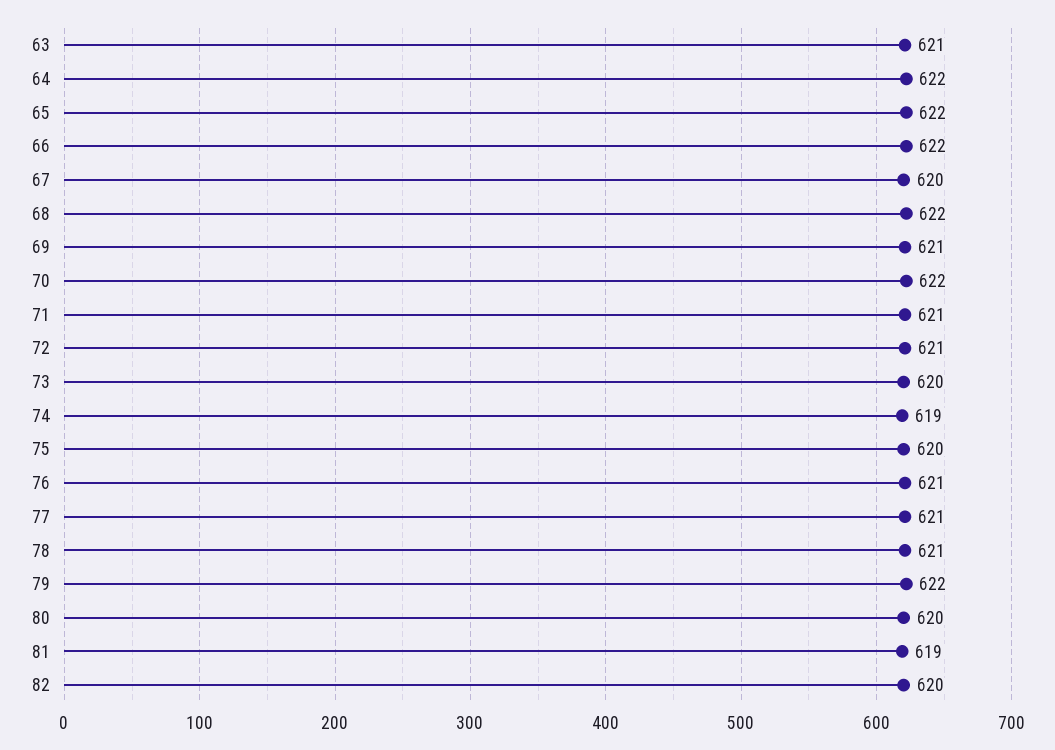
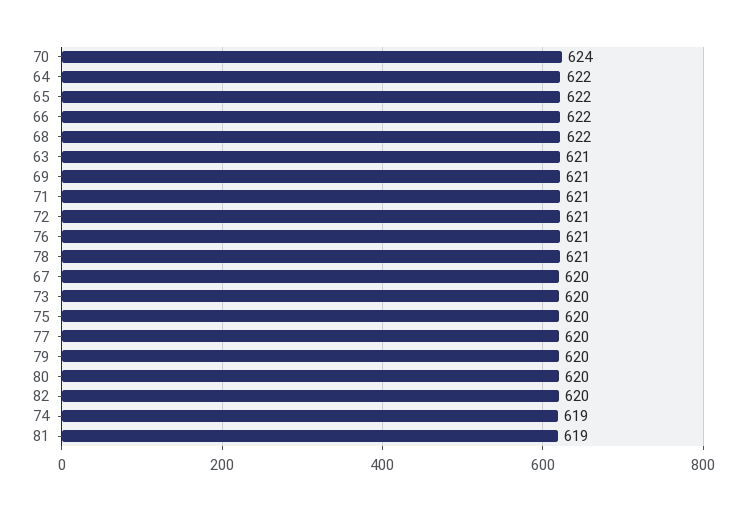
70: 622 -> 624
77: 621 -> 620
79: 622 -> 620

